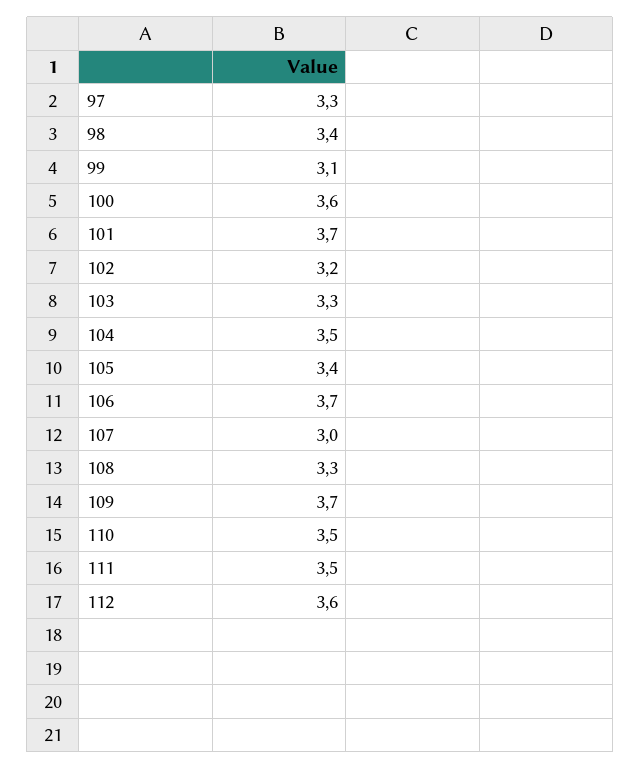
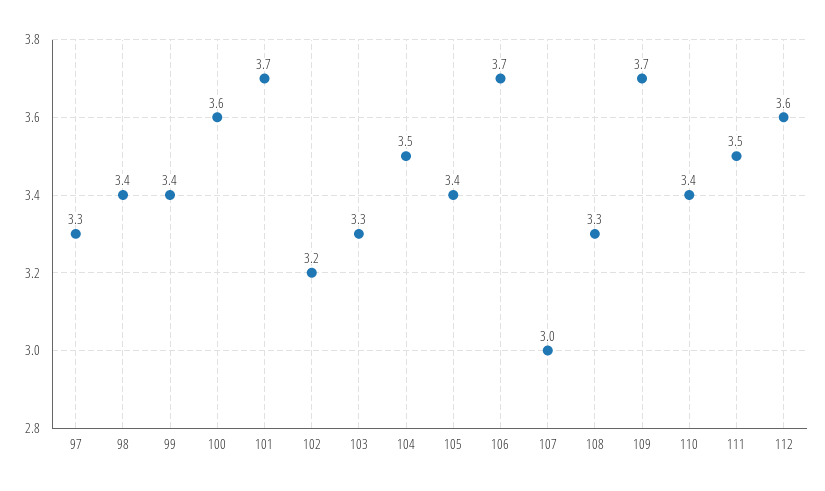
99: 3.1 -> 3.4
110: 3.5 -> 3.4

